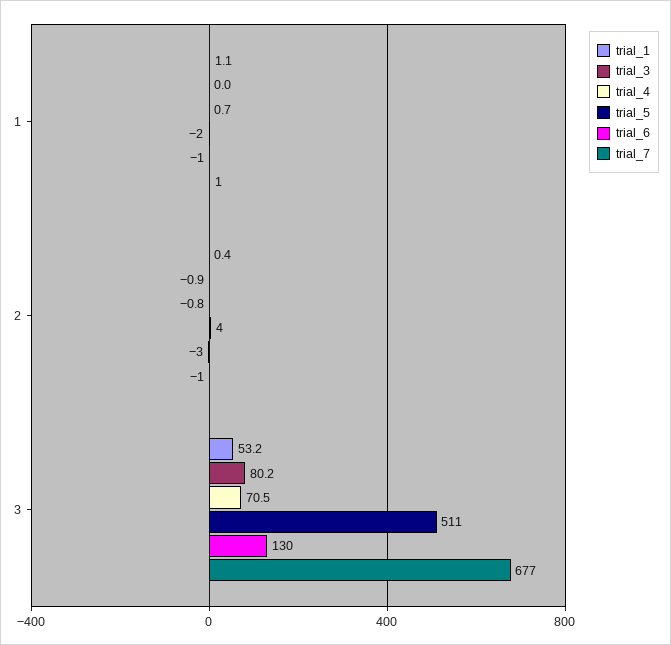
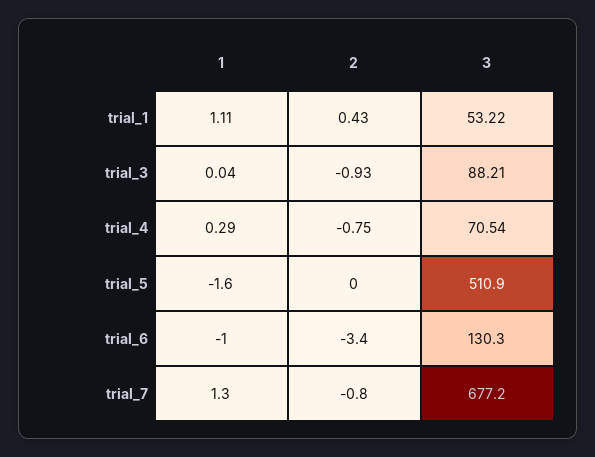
trial_4, 1: 0.7 -> 0.29
trial_5, 2: 4 -> 0
trial_3, 3: 80.2 -> 88.21

